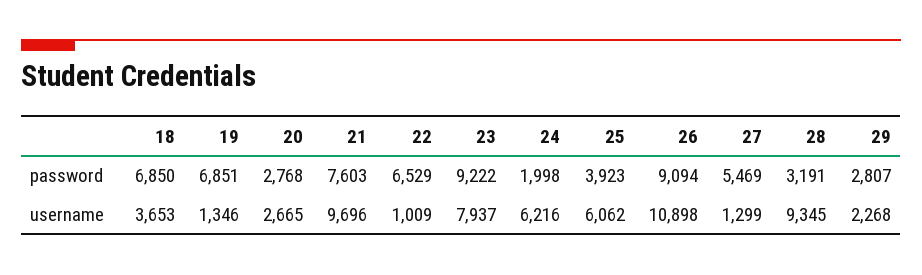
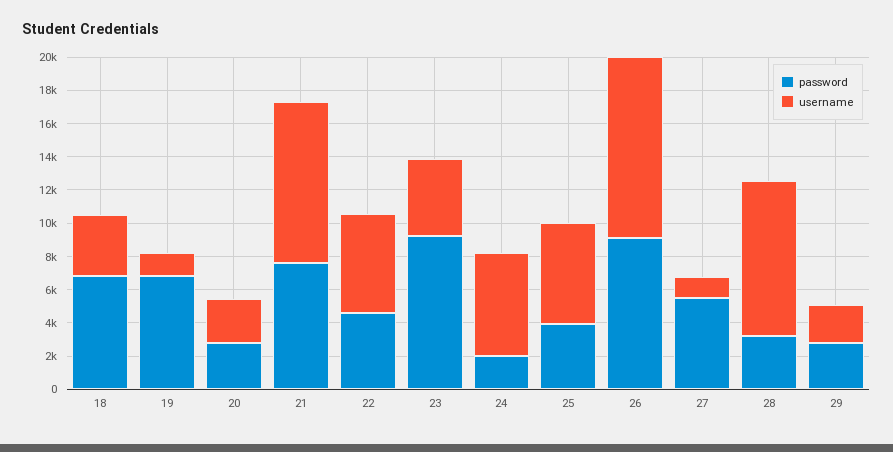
password, 22: 6529 -> 4500
username, 22: 1009 -> 6000
username, 23: 7937 -> 4500

